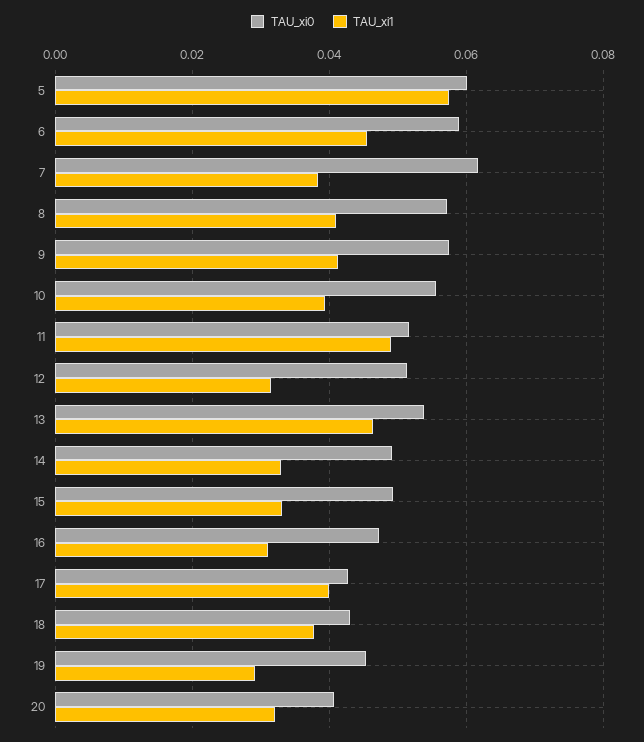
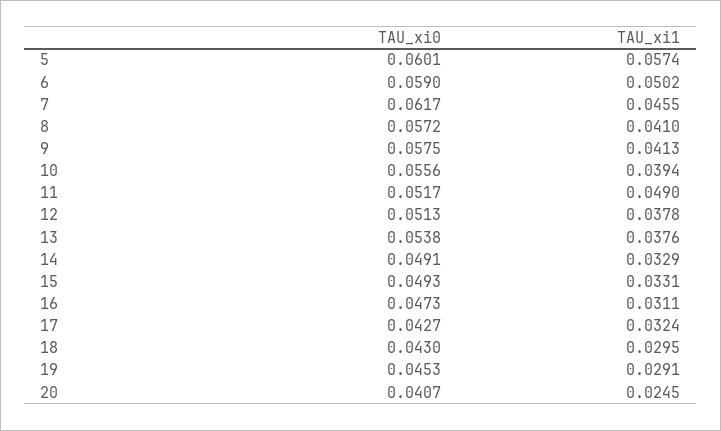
TAU_xi1, 6: 0.046 -> 0.0502
TAU_xi1, 7: 0.038 -> 0.0455
TAU_xi1, 12: 0.032 -> 0.0378
TAU_xi1, 13: 0.046 -> 0.0376
TAU_xi1, 17: 0.04 -> 0.0324
TAU_xi1, 18: 0.038 -> 0.0295
TAU_xi1, 20: 0.032 -> 0.0245

